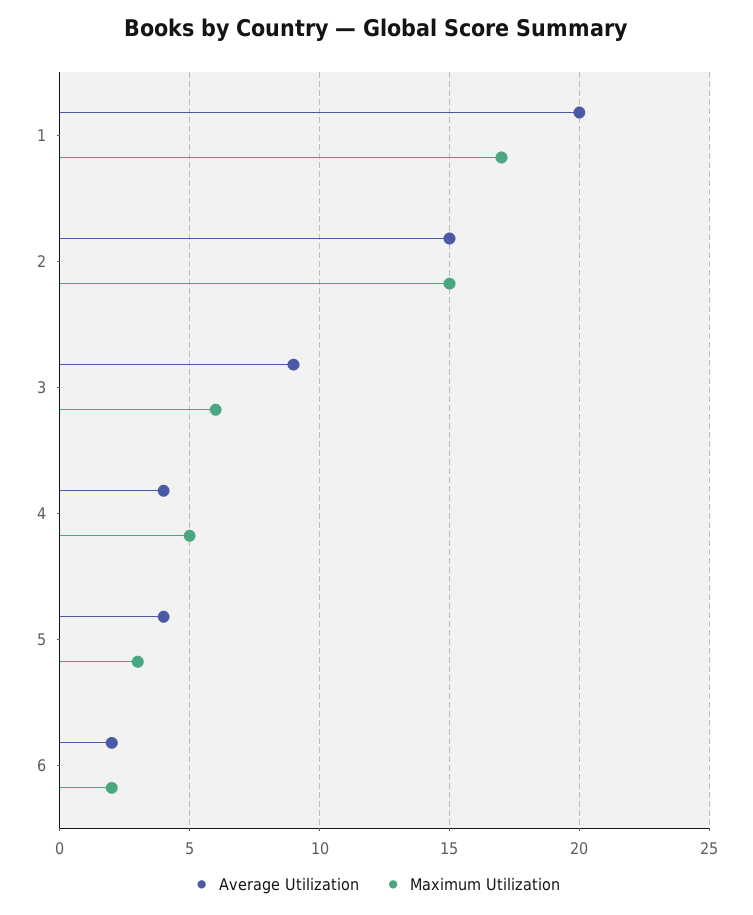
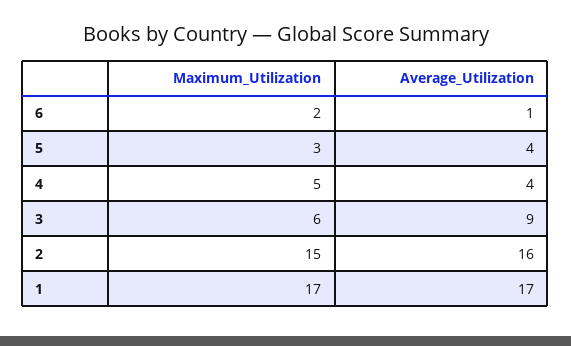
Average Utilization, 1: 20 -> 17
Average Utilization, 2: 15 -> 16
Average Utilization, 6: 2 -> 1

